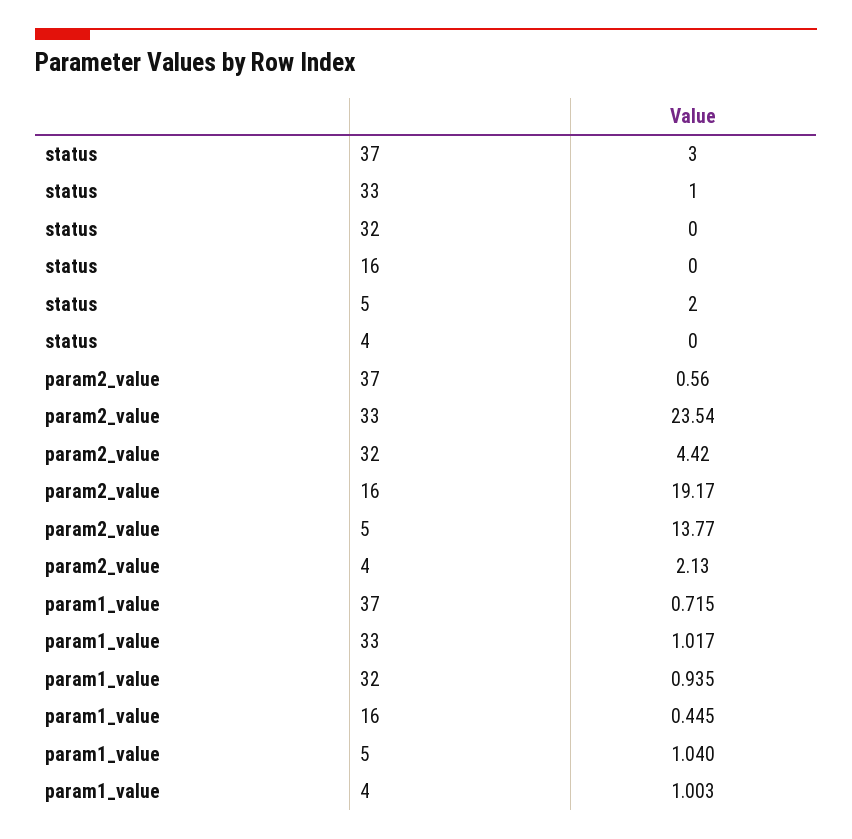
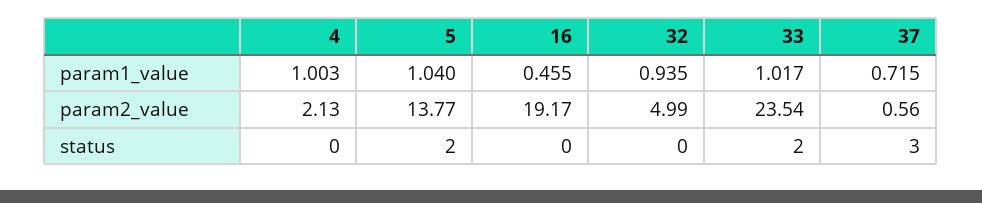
status, 33: 1 -> 2
param2_value, 32: 4.42 -> 4.99
param1_value, 16: 0.445 -> 0.455

